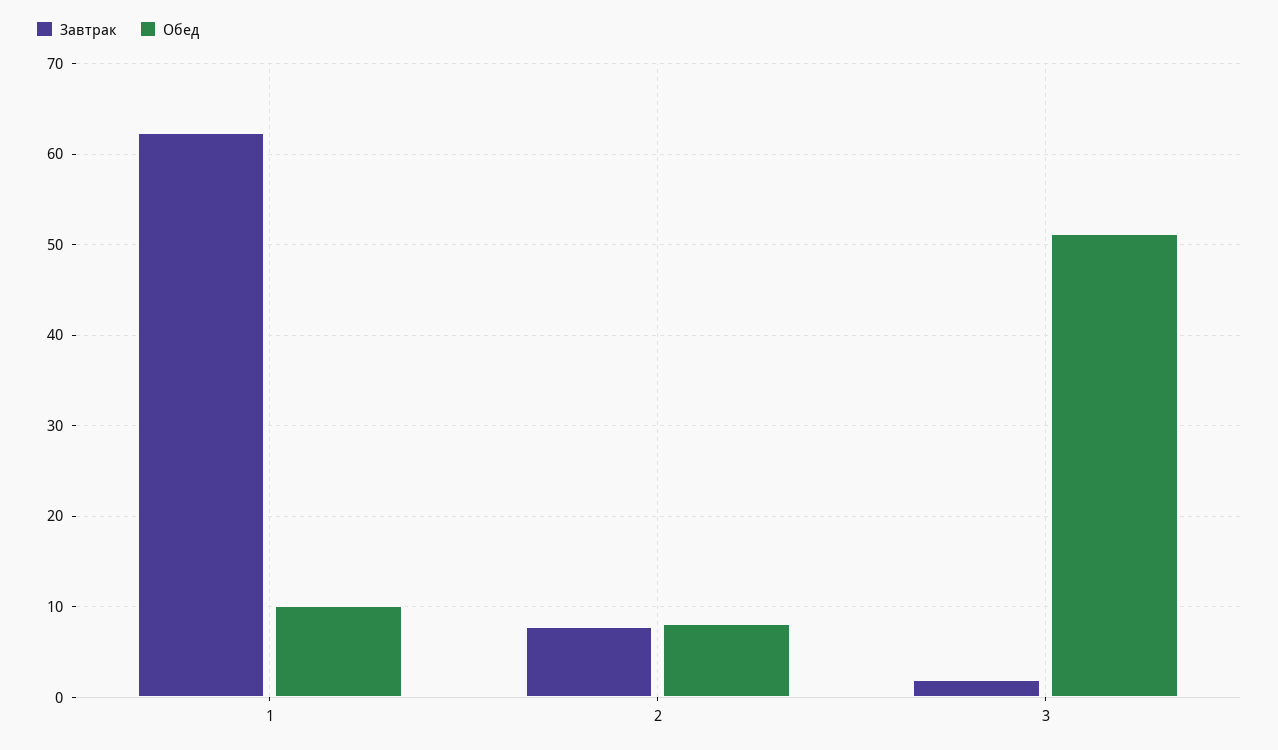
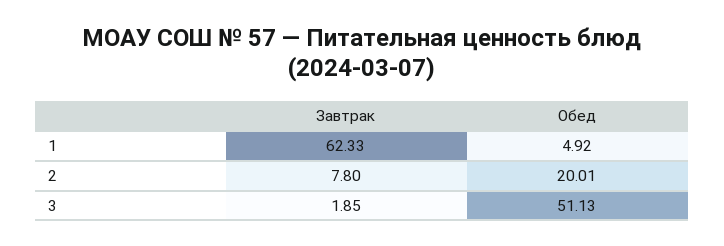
Обед, 1: 10 -> 4.92
Обед, 2: 8 -> 20.01

